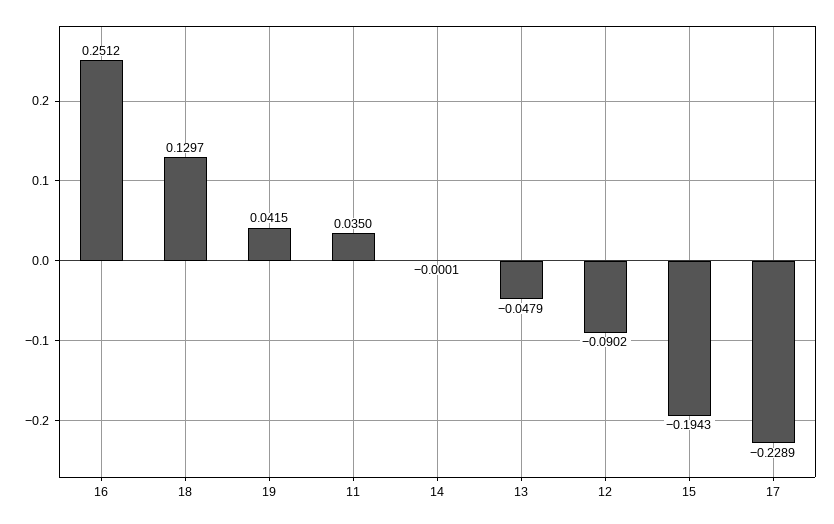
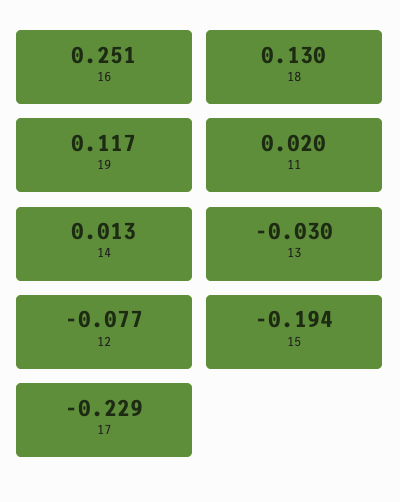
19: 0.0415 -> 0.117
11: 0.035 -> 0.02
14: -0.0001 -> 0.013
13: -0.0479 -> -0.03
12: -0.0902 -> -0.077

